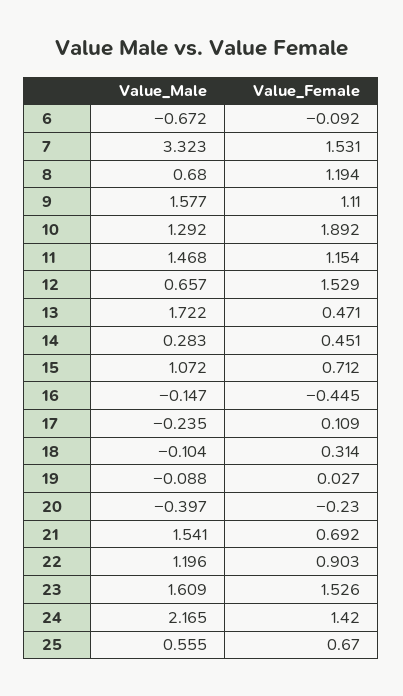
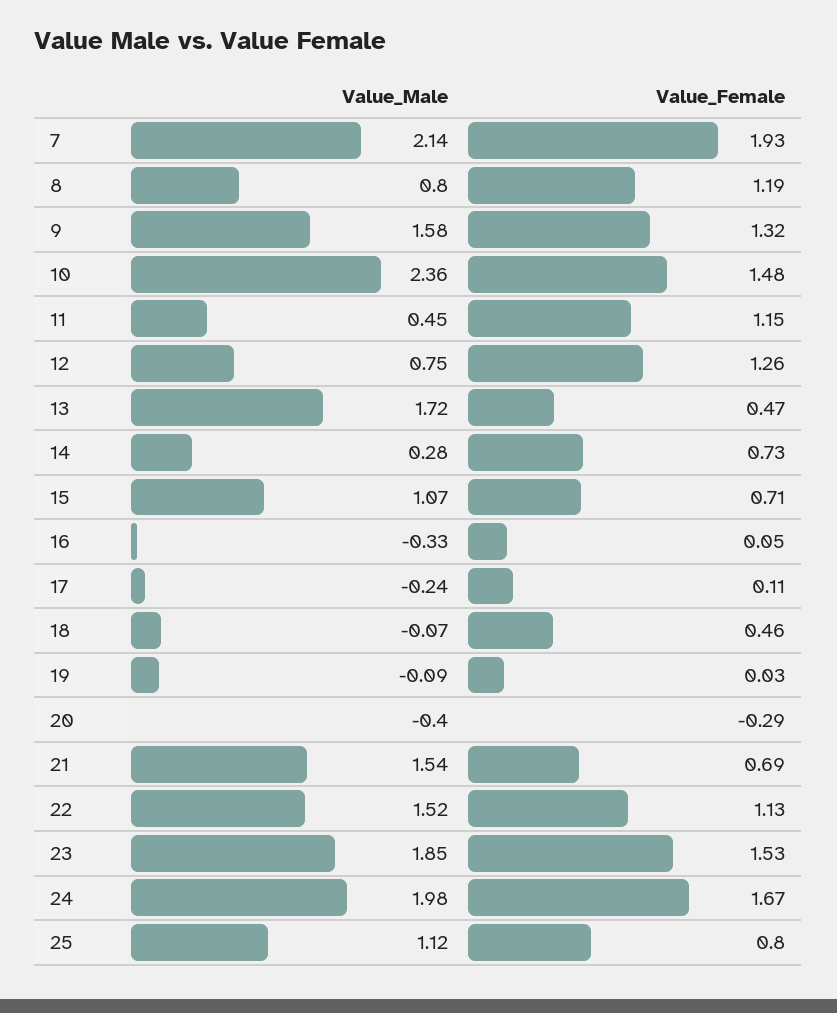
Value_Male, 6: -0.672 -> none
Value_Female, 6: -0.092 -> none
Value_Male, 7: 3.323 -> 2.14
Value_Female, 7: 1.531 -> 1.93
Value_Male, 8: 0.68 -> 0.8
Value_Female, 9: 1.11 -> 1.32
Value_Male, 10: 1.292 -> 2.36
Value_Female, 10: 1.892 -> 1.48
Value_Male, 11: 1.468 -> 0.45
Value_Male, 12: 0.657 -> 0.75
Value_Female, 12: 1.529 -> 1.26
Value_Female, 14: 0.451 -> 0.73
Value_Male, 16: -0.147 -> -0.33
Value_Female, 16: -0.445 -> 0.05
Value_Male, 18: -0.104 -> -0.07
Value_Female, 18: 0.314 -> 0.46
Value_Female, 20: -0.23 -> -0.29
Value_Male, 22: 1.196 -> 1.52
Value_Female, 22: 0.903 -> 1.13
Value_Male, 23: 1.609 -> 1.85
Value_Male, 24: 2.165 -> 1.98
Value_Female, 24: 1.42 -> 1.67
Value_Male, 25: 0.555 -> 1.12
Value_Female, 25: 0.67 -> 0.8

